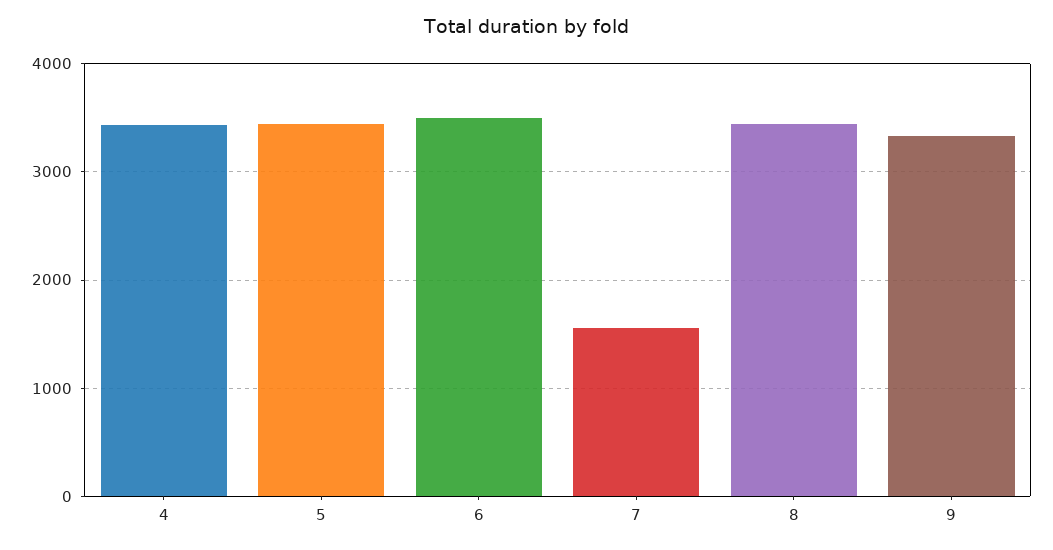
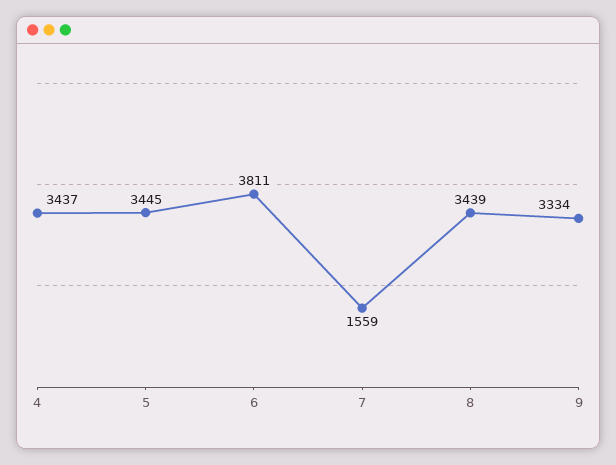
6: 3500 -> 3811

